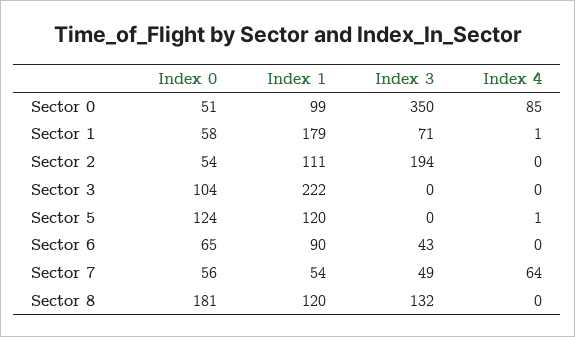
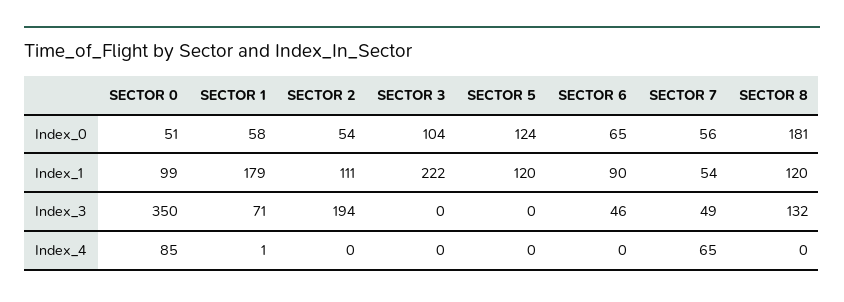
Index 4, Sector 5: 1 -> 0
Index 3, Sector 6: 43 -> 46
Index 4, Sector 7: 64 -> 65

